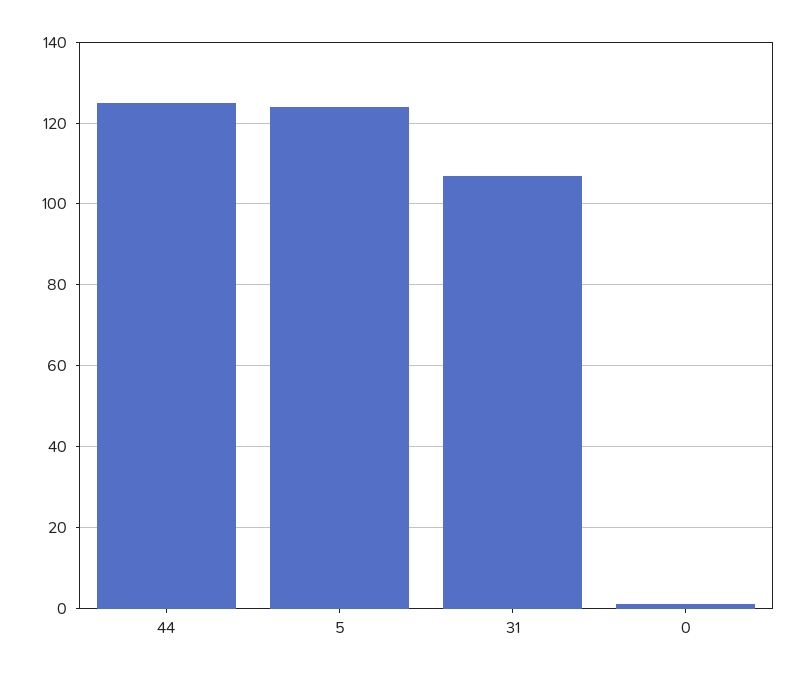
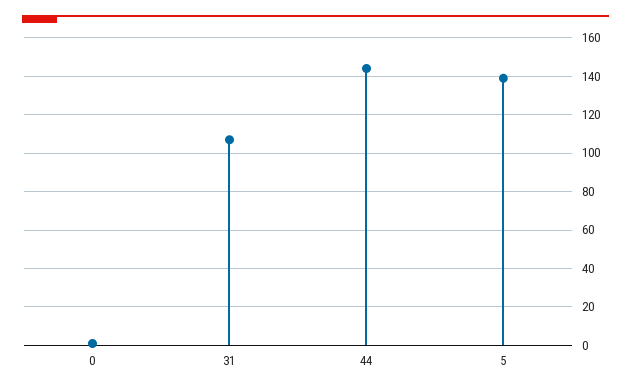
44: 125 -> 145
5: 125 -> 140

